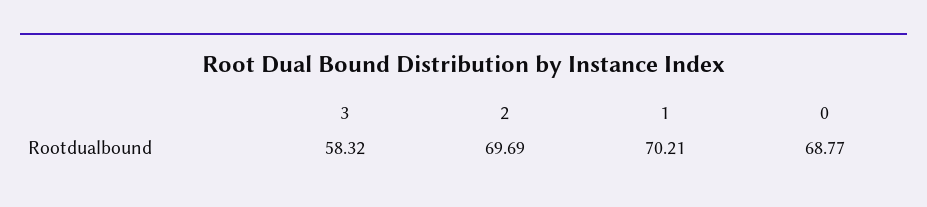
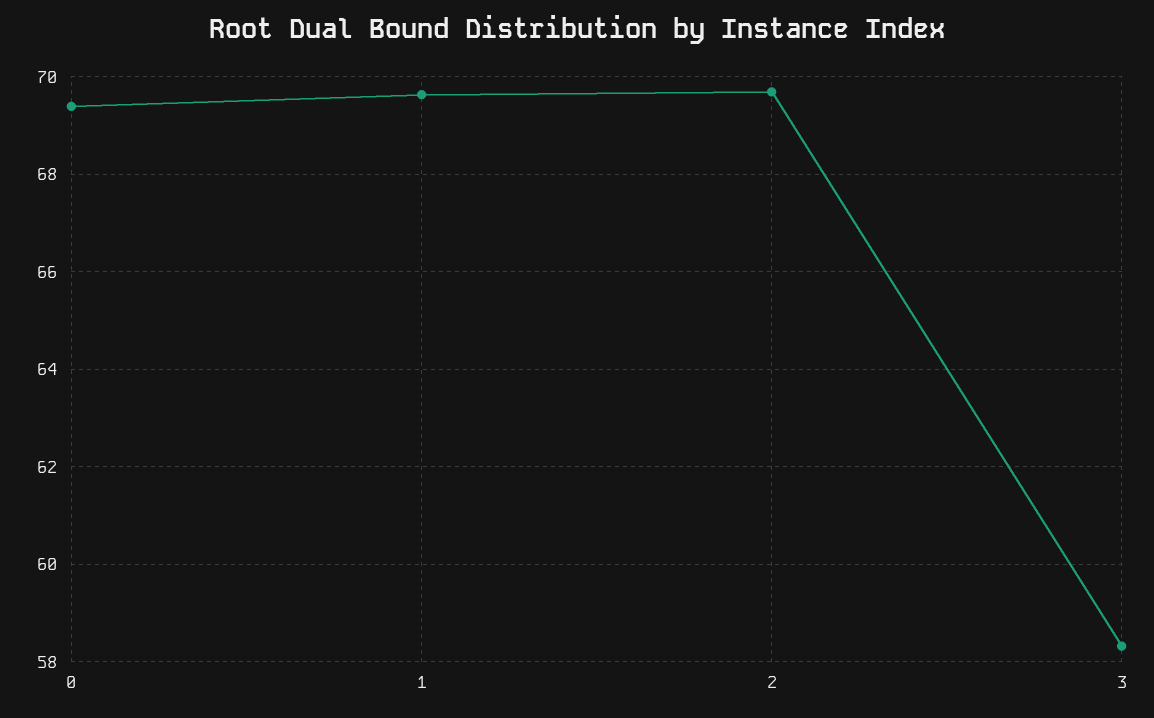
1: 70.21 -> 69.6
0: 68.77 -> 69.4

